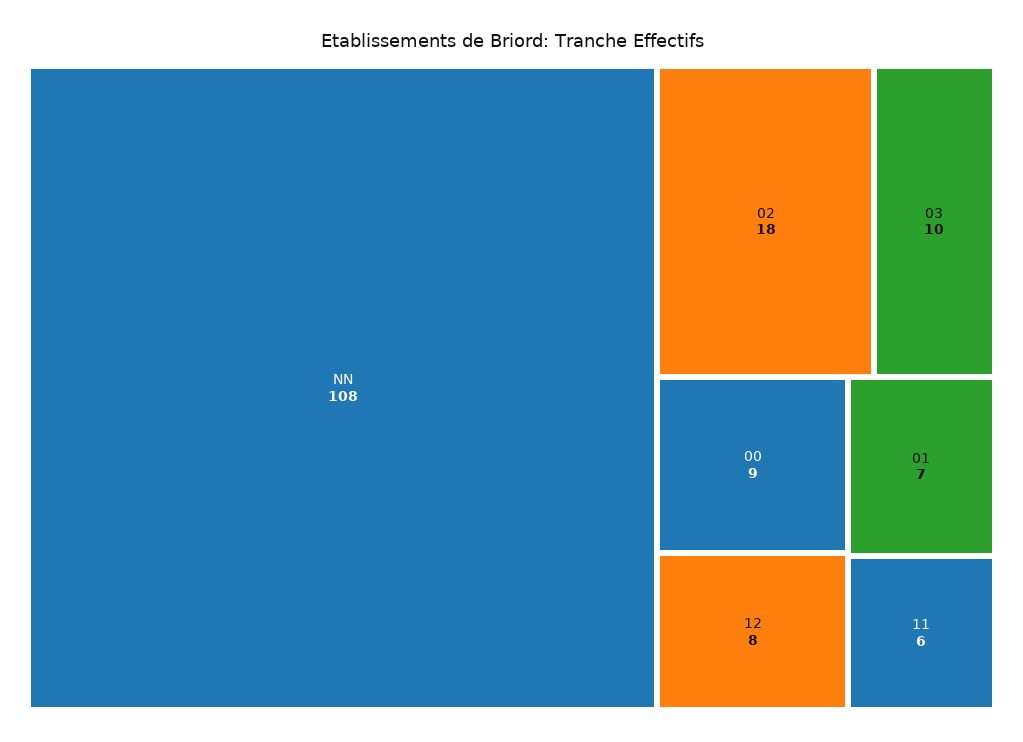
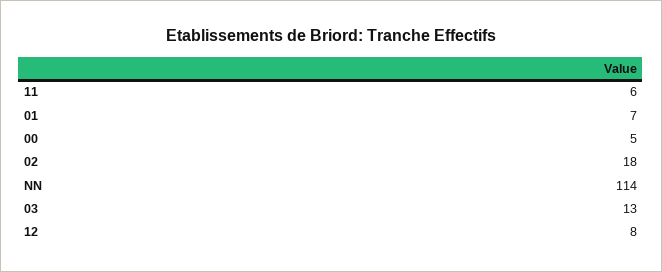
NN: 108 -> 114
03: 10 -> 13
00: 9 -> 5

